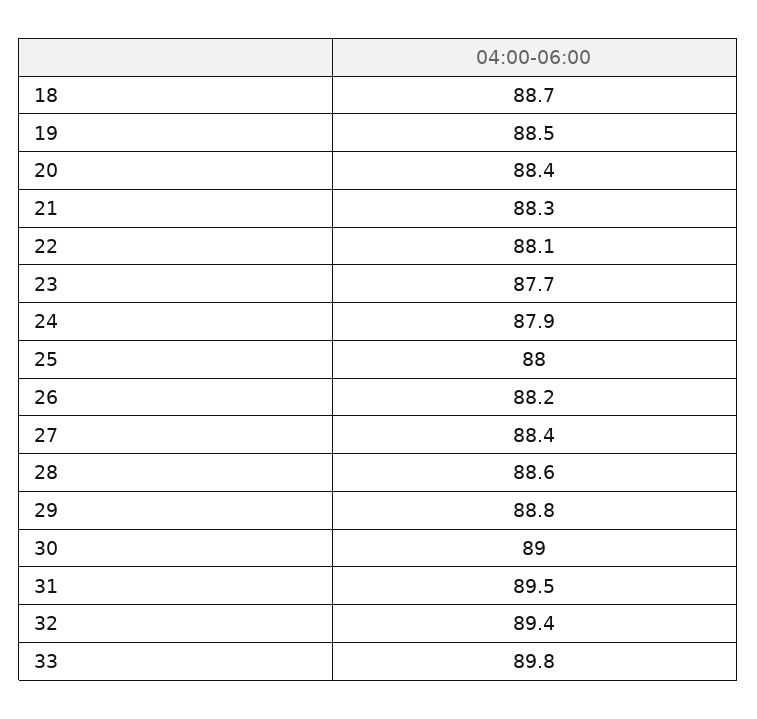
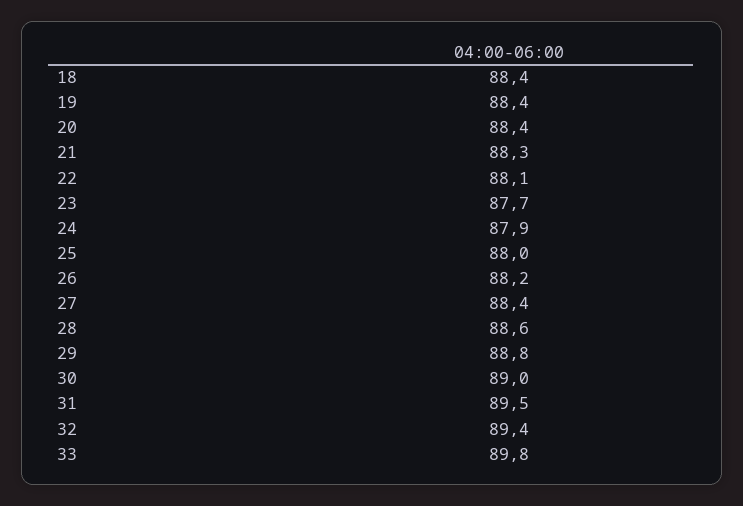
18: 88.7 -> 88.4
19: 88.5 -> 88.4

